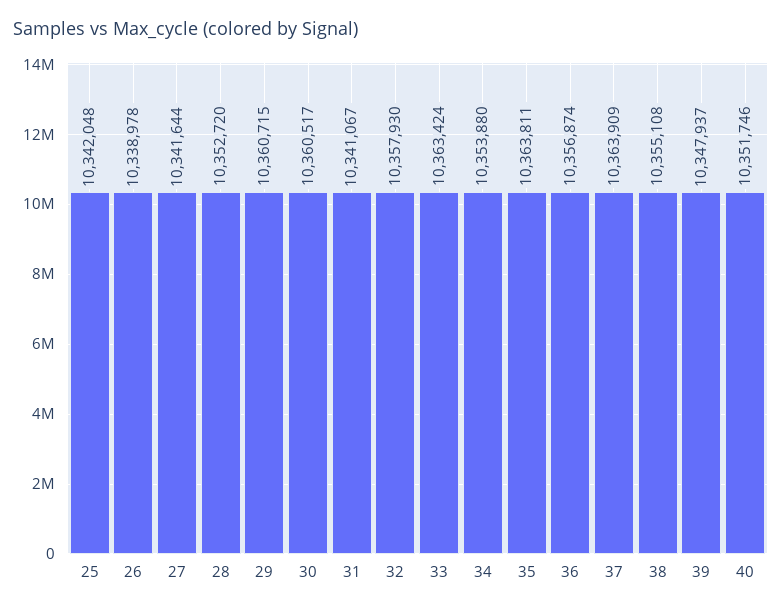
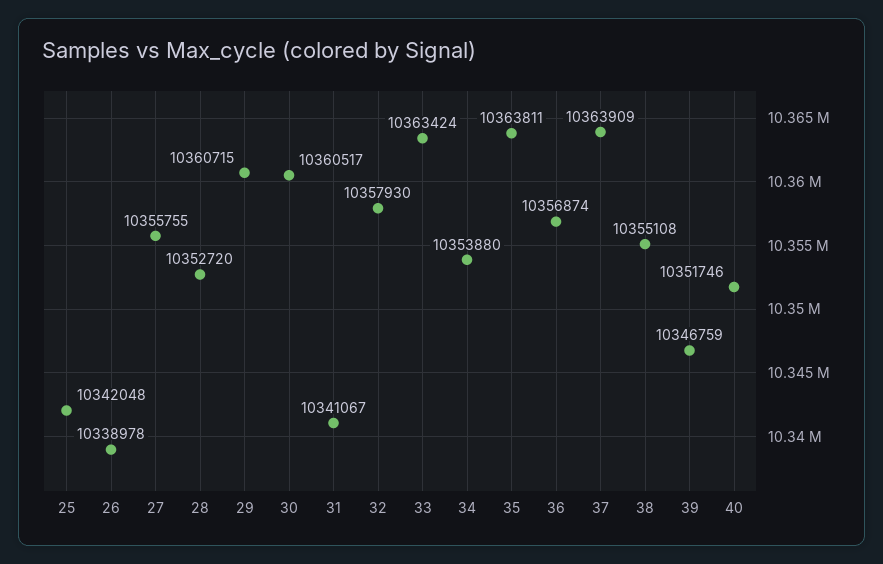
27: 10341644 -> 10355755
39: 10347937 -> 10346759

